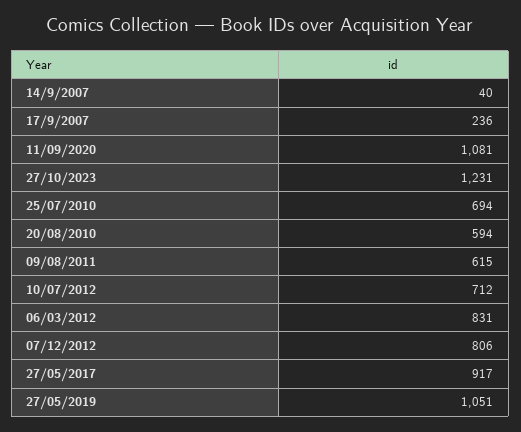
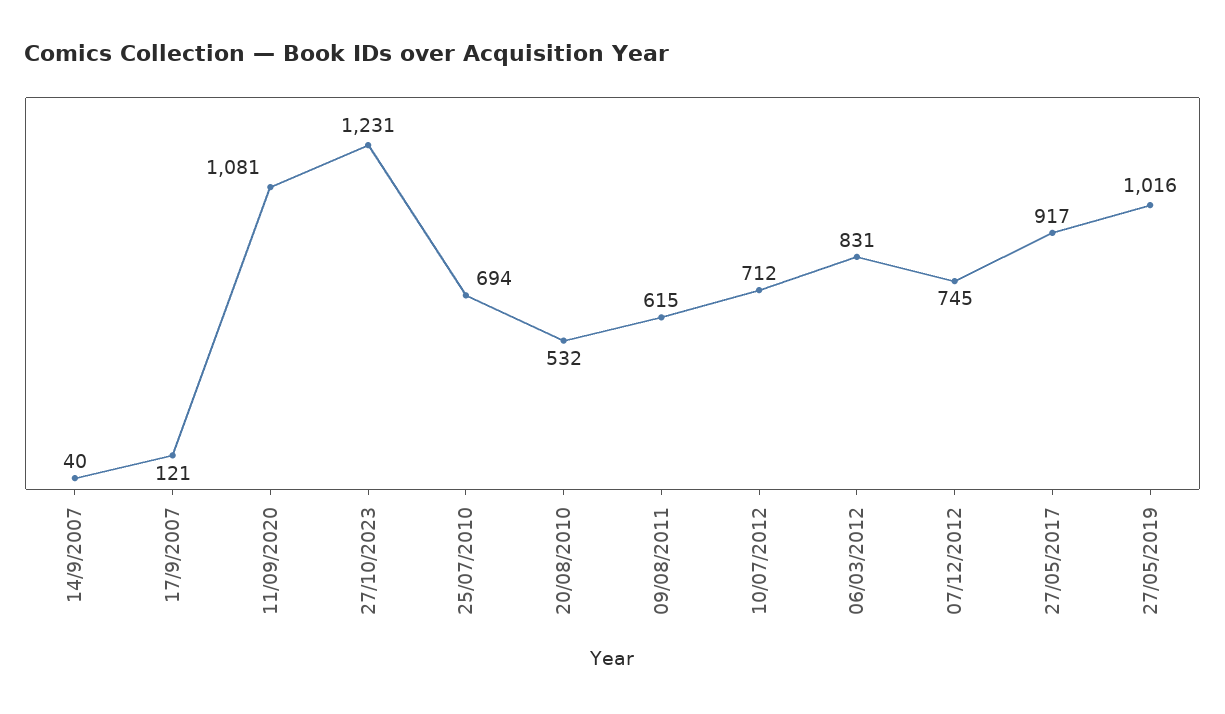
17/9/2007: 236 -> 121
20/08/2010: 594 -> 532
07/12/2012: 806 -> 745
27/05/2019: 1051 -> 1016

